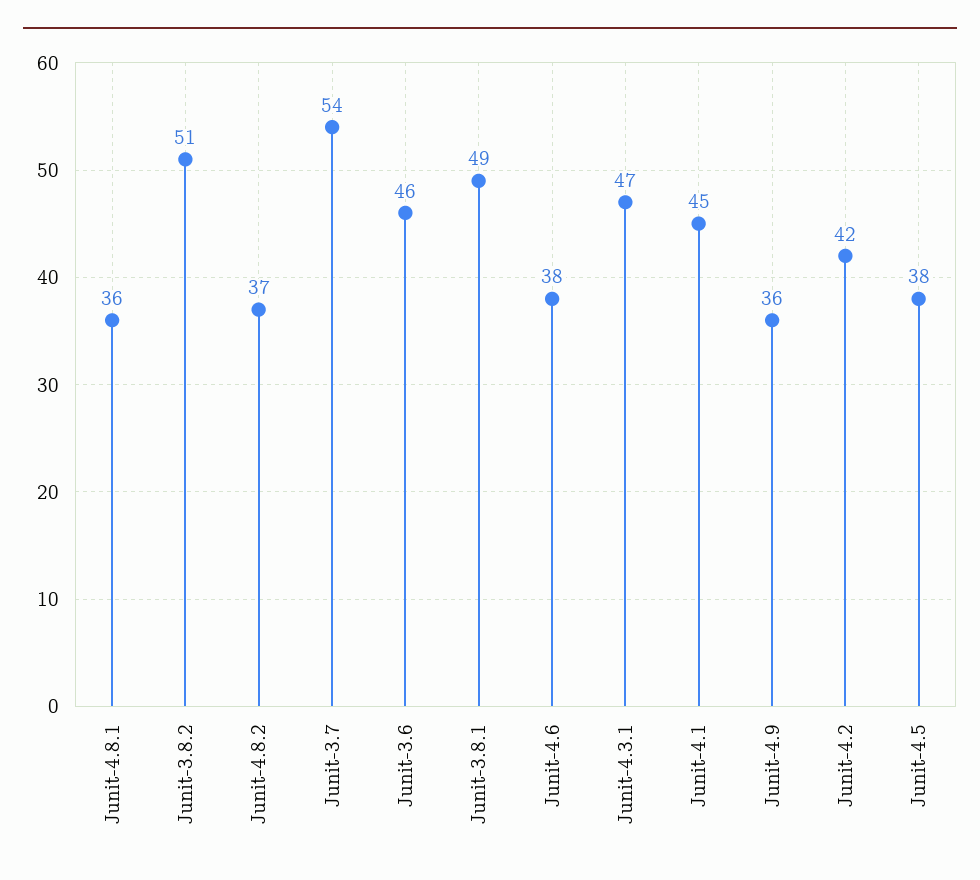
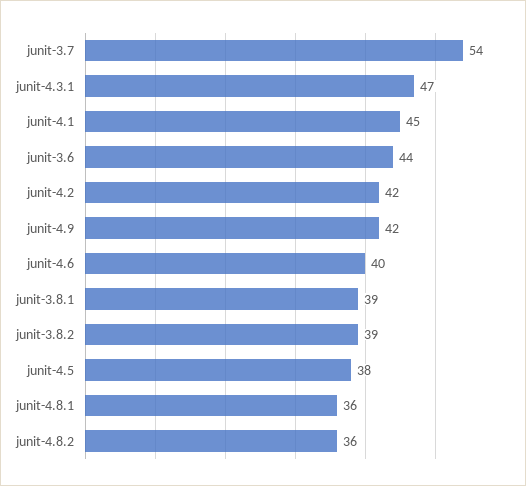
Junit-3.8.2: 51 -> 39
Junit-4.8.2: 37 -> 36
Junit-3.6: 46 -> 44
Junit-3.8.1: 49 -> 39
Junit-4.6: 38 -> 40
Junit-4.9: 36 -> 42

